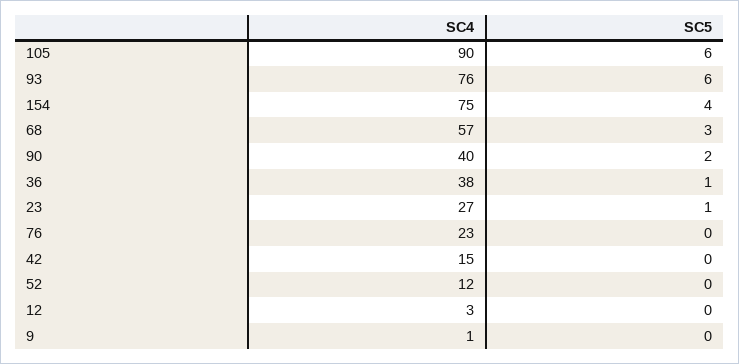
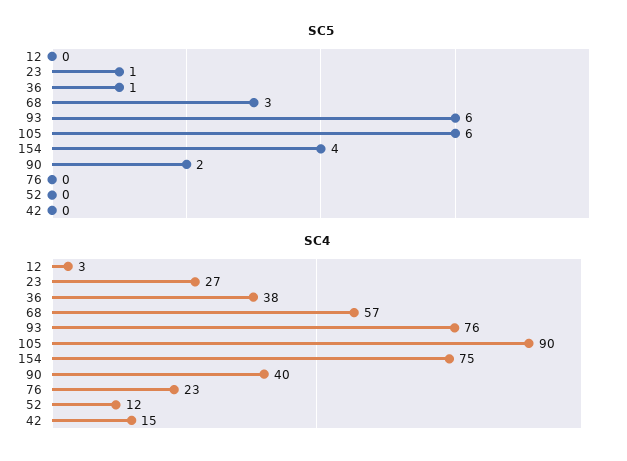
SC4, 9: 1 -> none
SC5, 9: 0 -> none

